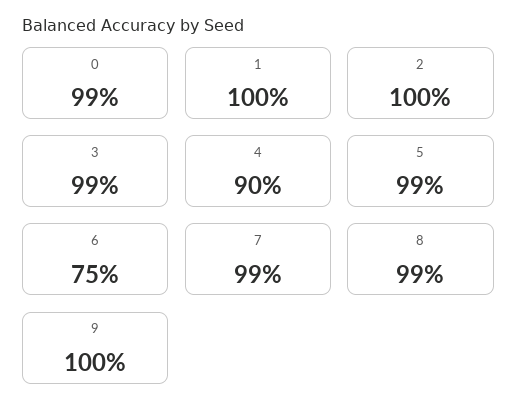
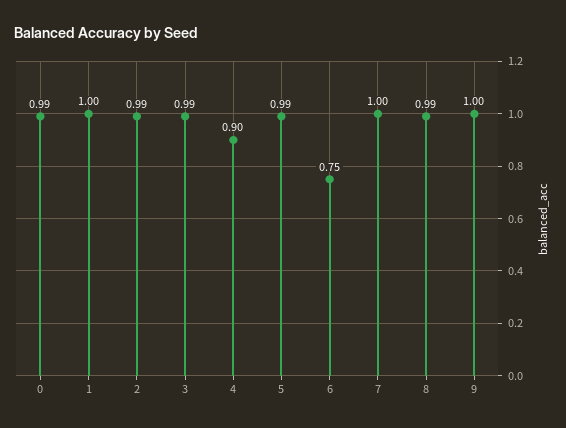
2: 1 -> 0.99
7: 0.99 -> 1

